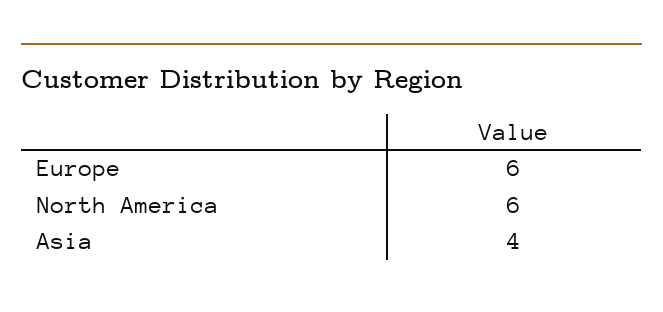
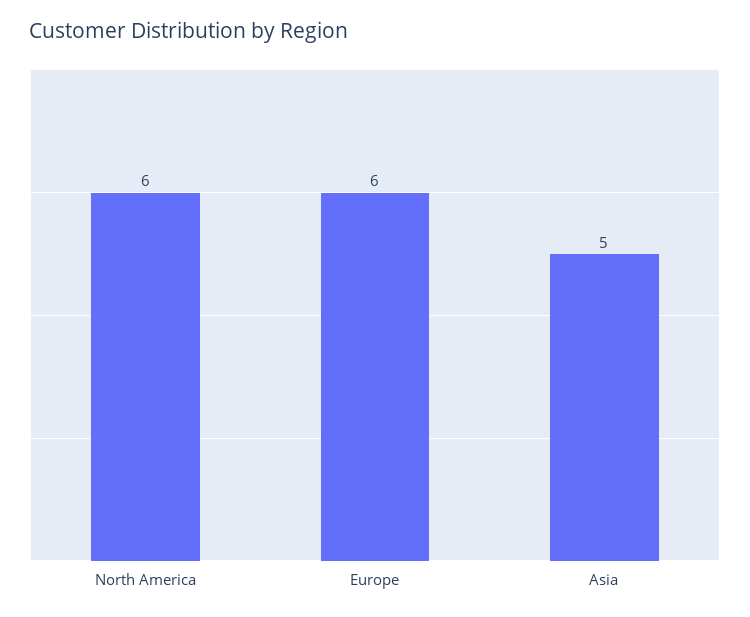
Asia: 4 -> 5

